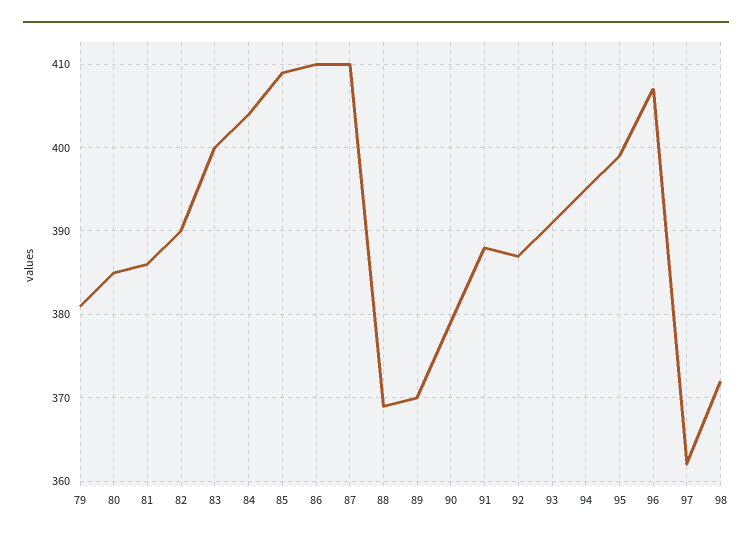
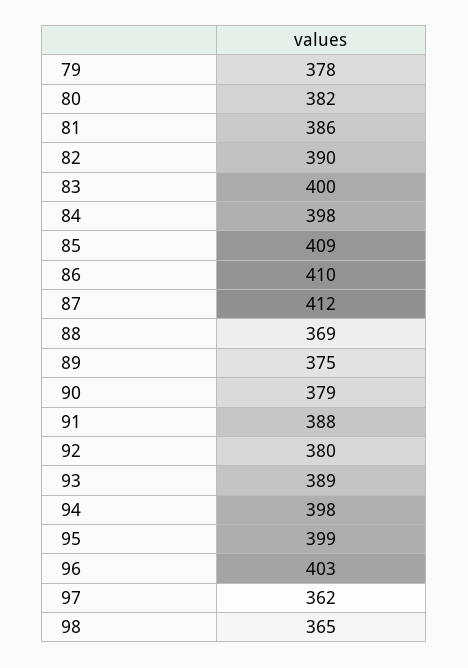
79: 381 -> 378
80: 385 -> 382
84: 404 -> 398
87: 410 -> 412
89: 370 -> 375
92: 387 -> 380
93: 391 -> 389
94: 395 -> 398
96: 407 -> 403
98: 372 -> 365

